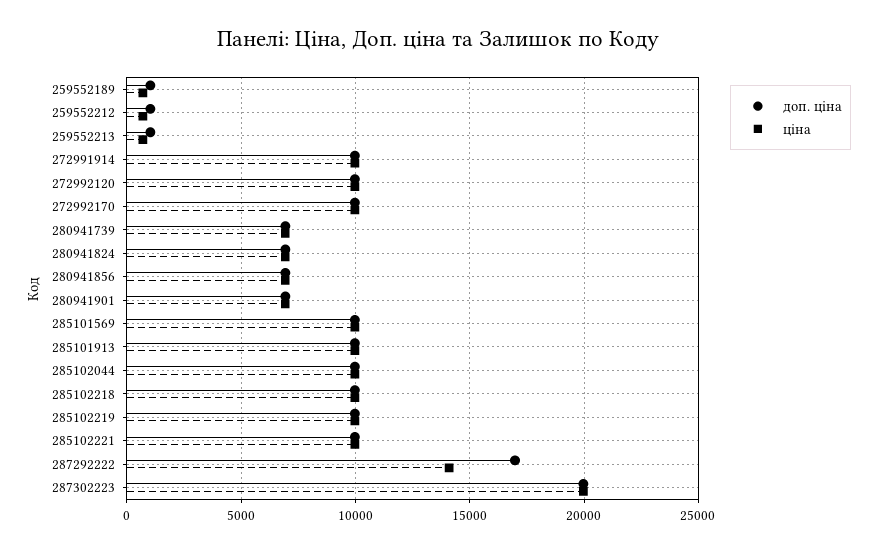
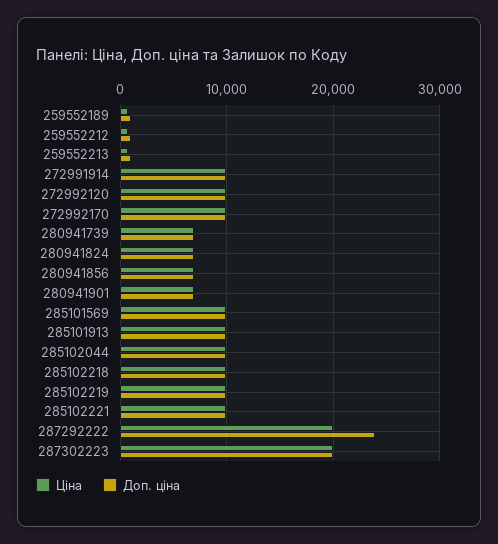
доп. ціна, 287292222: 17000 -> 24000
ціна, 287292222: 14000 -> 20000

